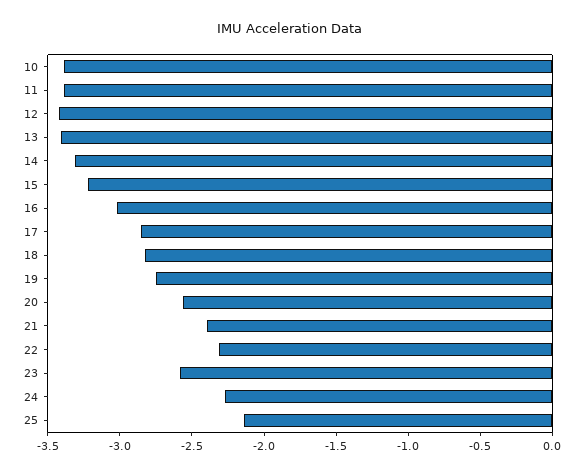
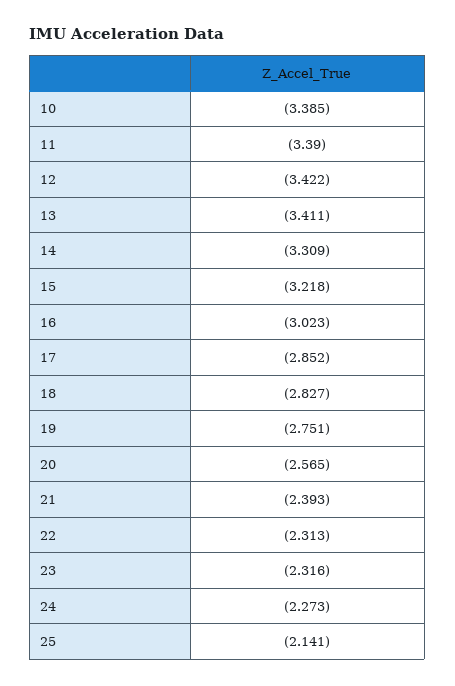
23: -2.6 -> -2.316

